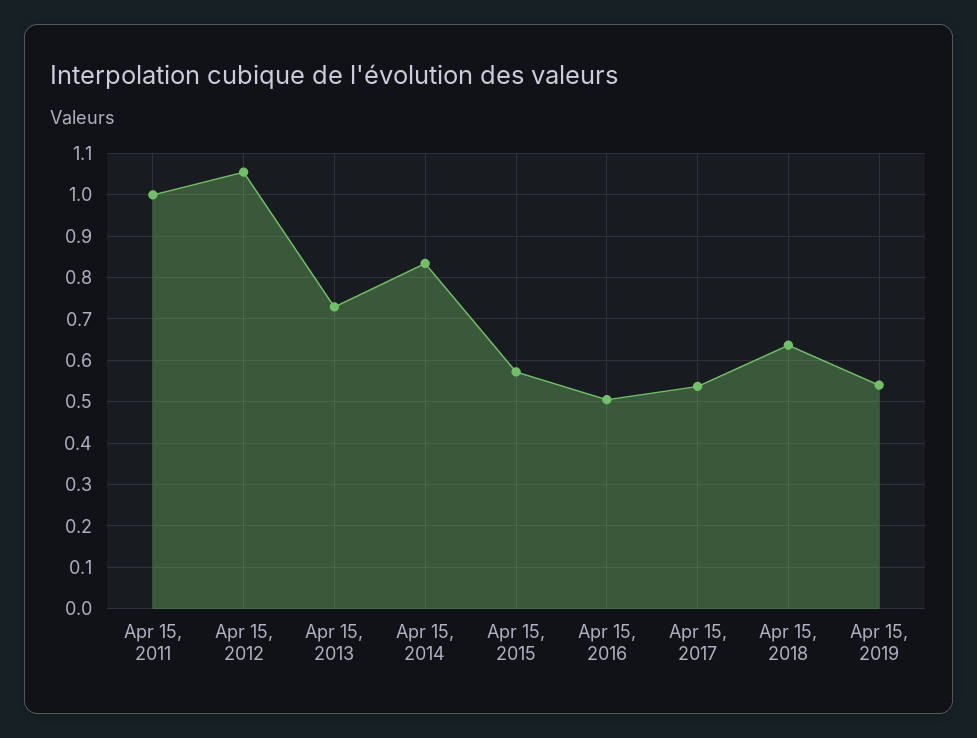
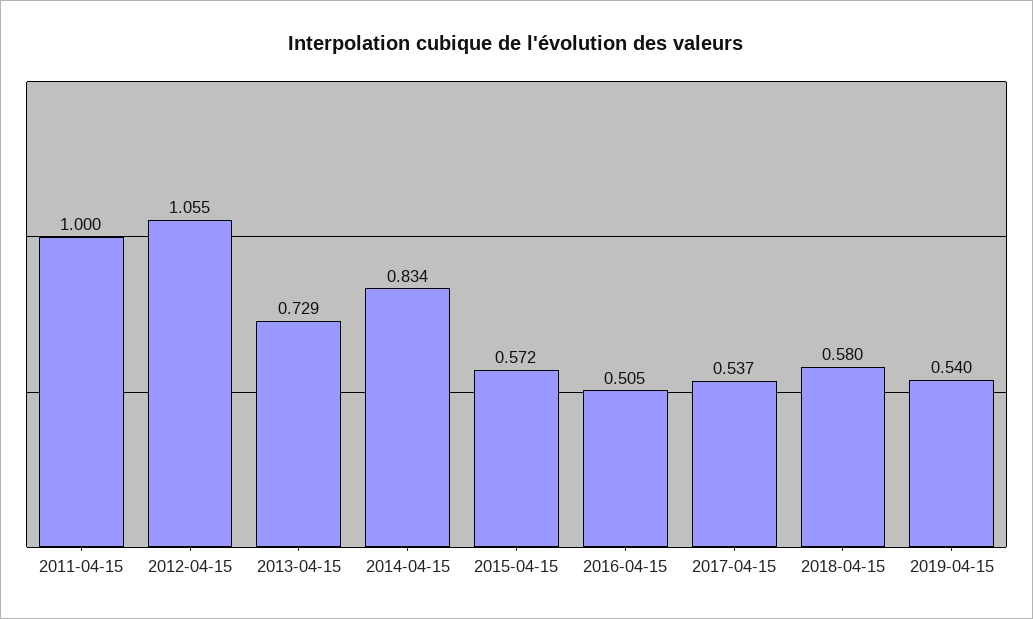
Apr 15, 2018: 0.64 -> 0.58

